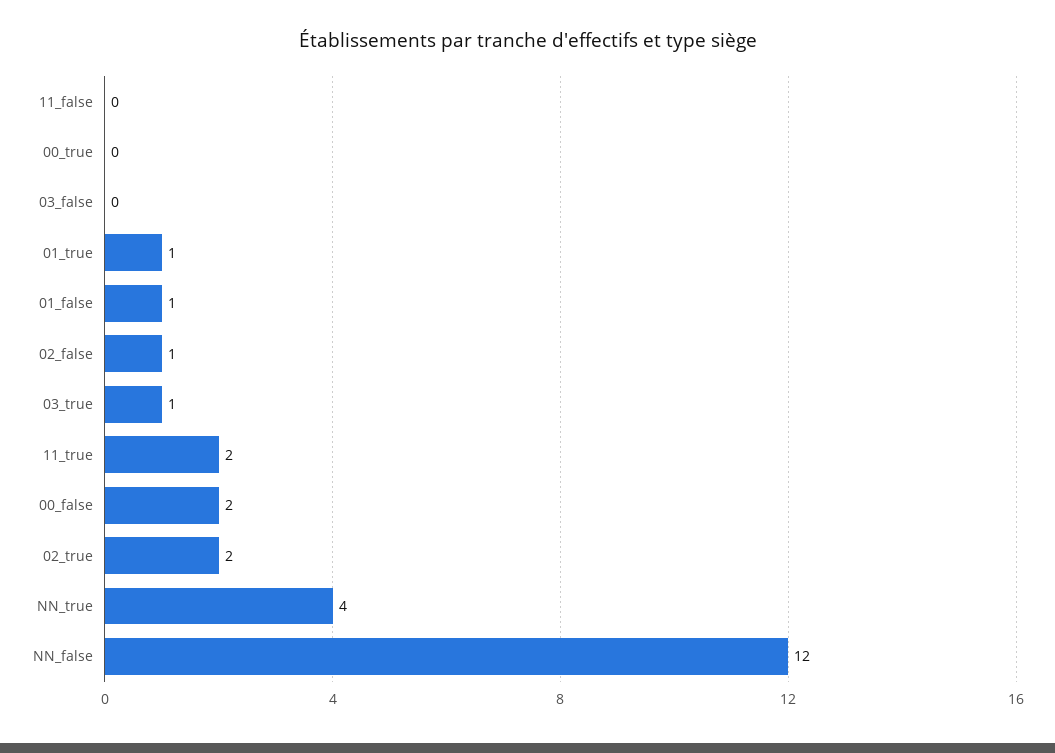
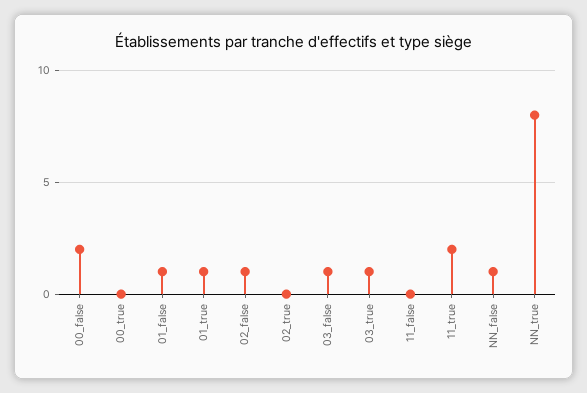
03_false: 0 -> 1
02_true: 2 -> 0
NN_true: 4 -> 8
NN_false: 12 -> 1

